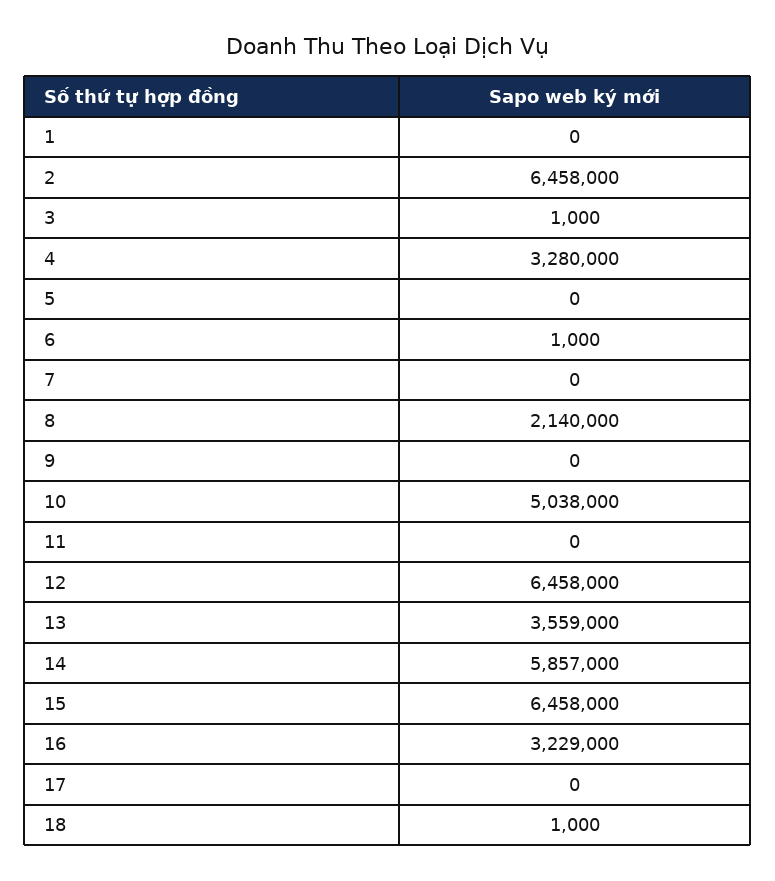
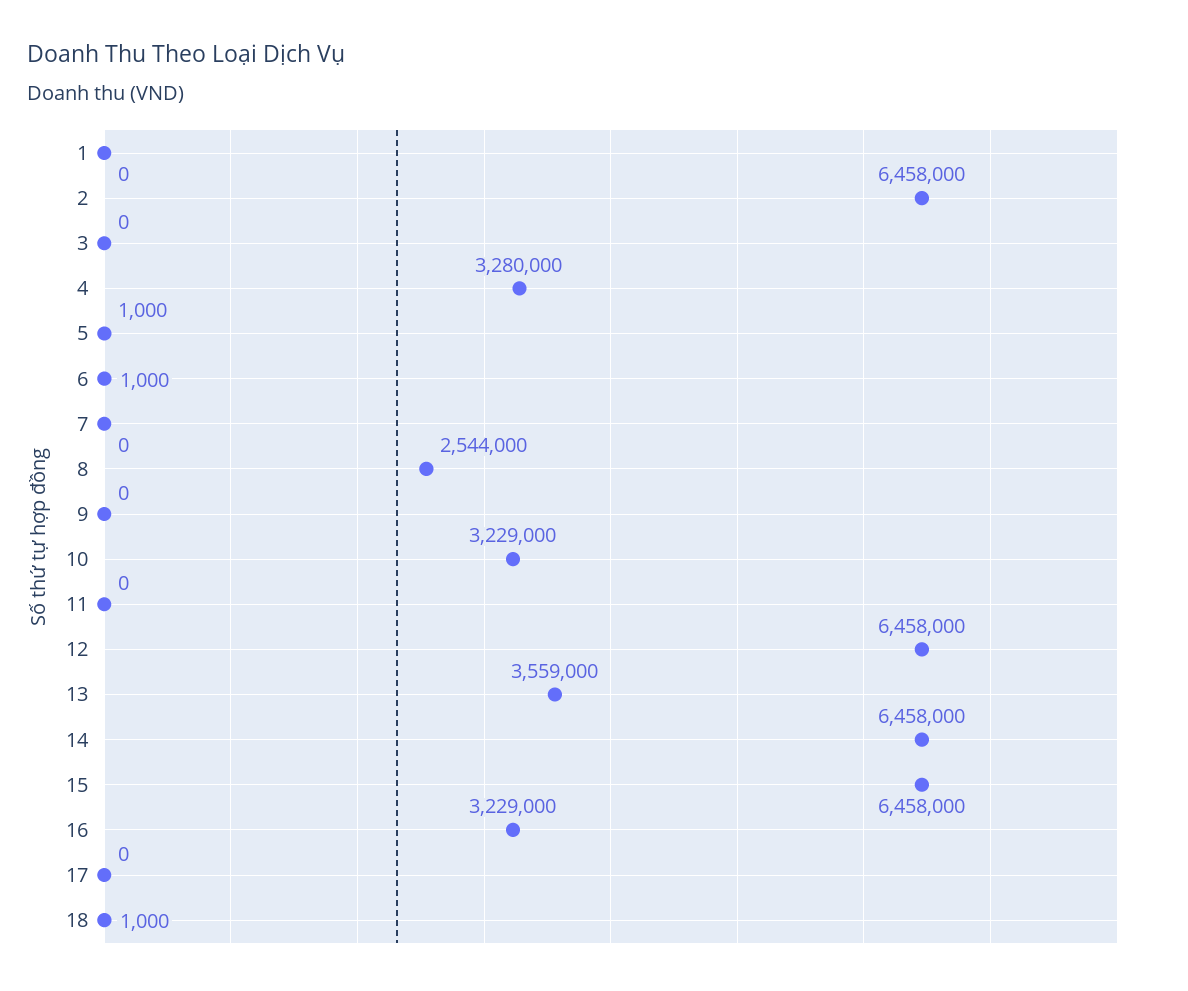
3: 1000 -> 0
5: 0 -> 1000
8: 2140000 -> 2544000
10: 5038000 -> 3229000
14: 5857000 -> 6458000

